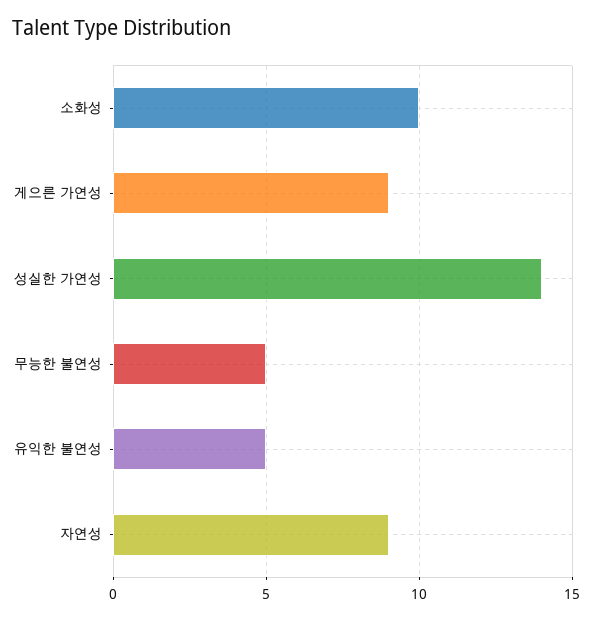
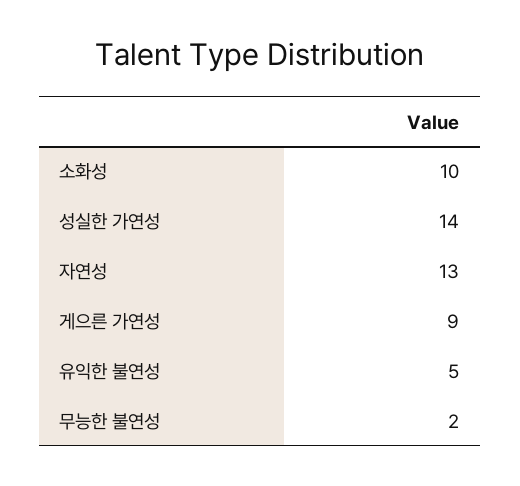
무능한 불연성: 5 -> 2
자연성: 9 -> 13

